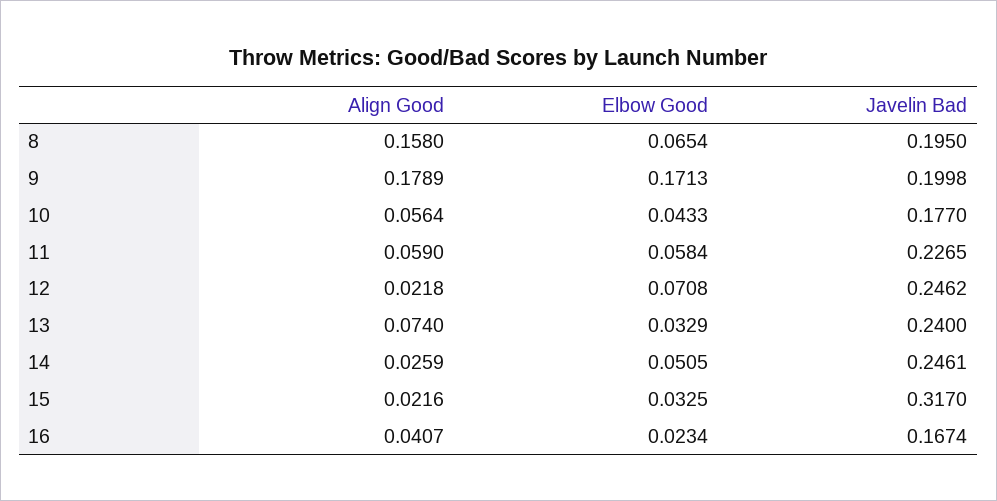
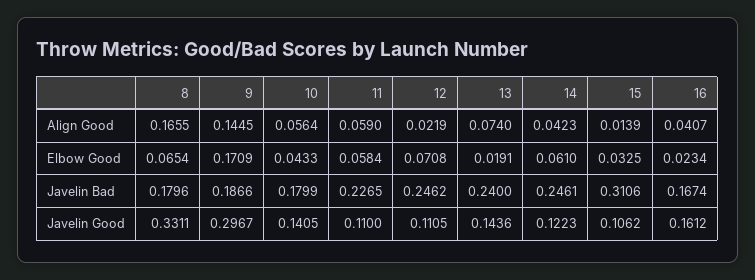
Align Good, 8: 0.158 -> 0.1655
Javelin Bad, 8: 0.195 -> 0.1796
Align Good, 9: 0.1789 -> 0.1445
Elbow Good, 9: 0.1713 -> 0.1709
Javelin Bad, 9: 0.1998 -> 0.1866
Javelin Bad, 10: 0.177 -> 0.1799
Align Good, 12: 0.0218 -> 0.0219
Elbow Good, 13: 0.0329 -> 0.0191
Align Good, 14: 0.0259 -> 0.0423
Elbow Good, 14: 0.0505 -> 0.061
Align Good, 15: 0.0216 -> 0.0139
Javelin Bad, 15: 0.317 -> 0.3106
Javelin Good, 8: none -> 0.3311
Javelin Good, 9: none -> 0.2967
Javelin Good, 10: none -> 0.1405
Javelin Good, 11: none -> 0.11
Javelin Good, 12: none -> 0.1105
Javelin Good, 13: none -> 0.1436
Javelin Good, 14: none -> 0.1223
Javelin Good, 15: none -> 0.1062
Javelin Good, 16: none -> 0.1612

